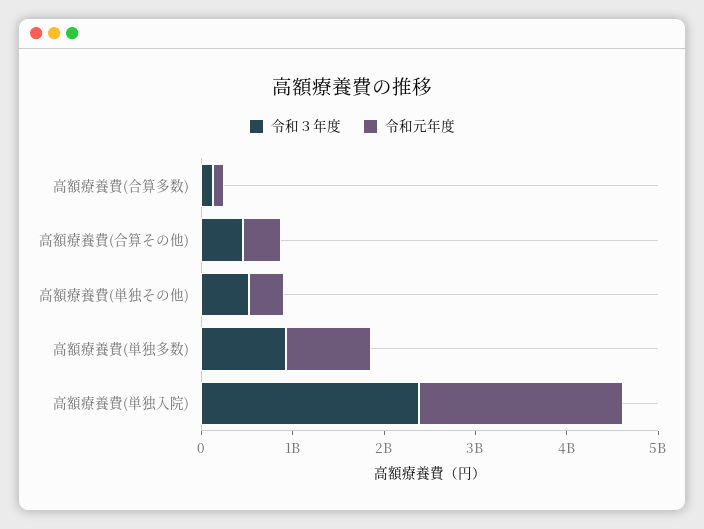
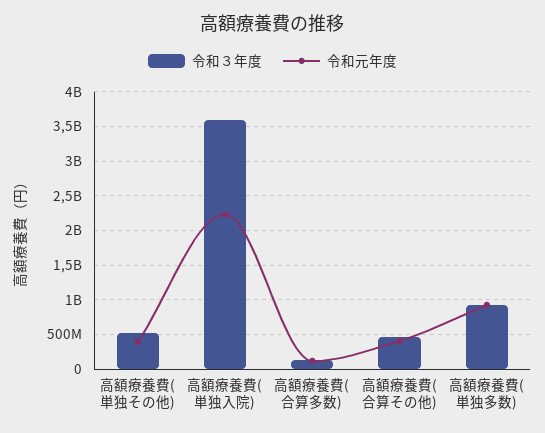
令和３年度, 高額療養費(単独入院): 2400000000 -> 3600000000

